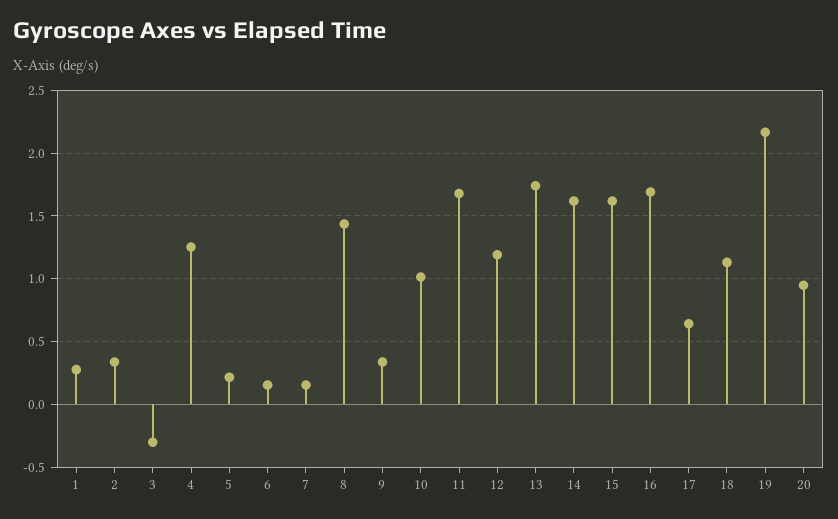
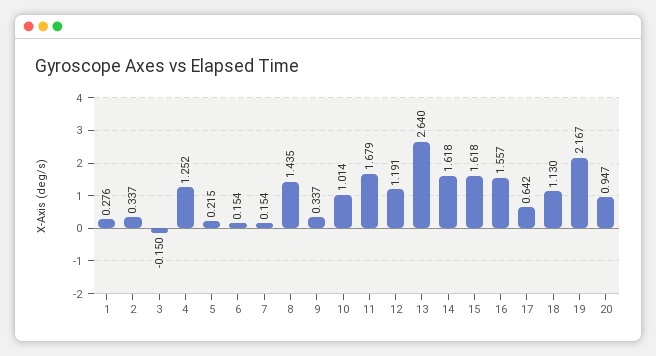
3: -0.3 -> -0.15
13: 1.75 -> 2.64
16: 1.7 -> 1.557

